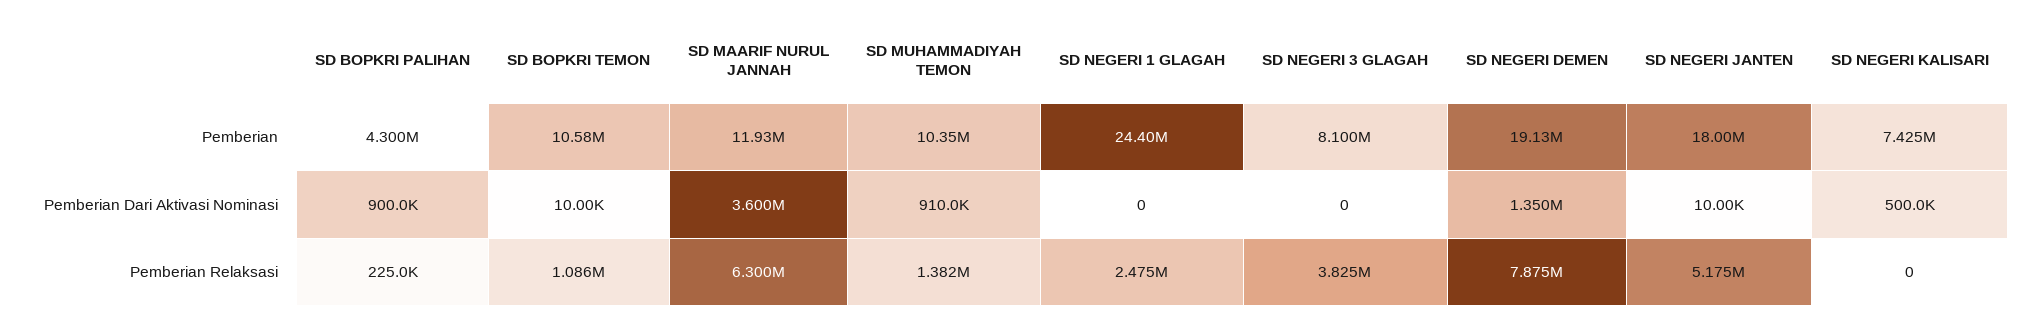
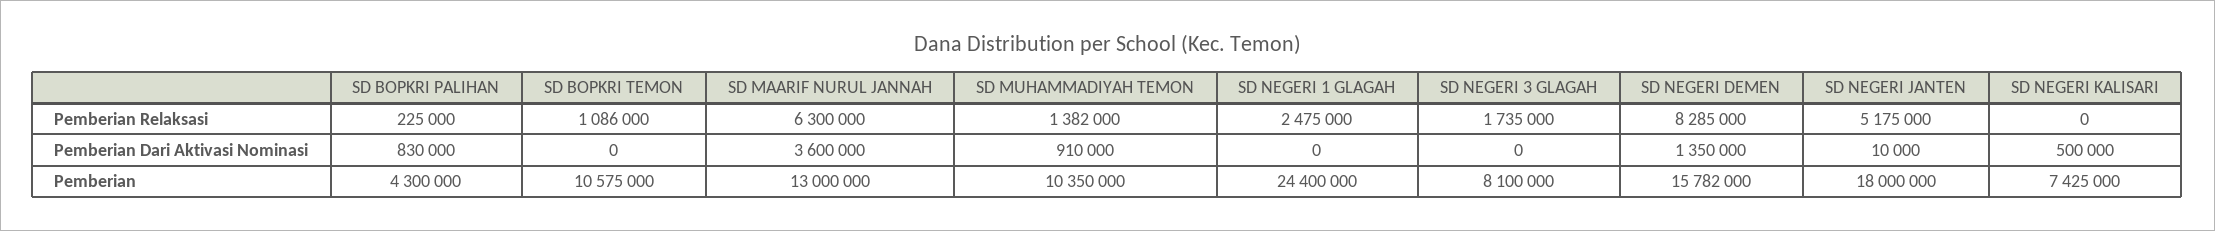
SD MAARIF NURUL JANNAH, Pemberian: 11930000 -> 13000000
SD NEGERI DEMEN, Pemberian: 19130000 -> 15782000
SD BOPKRI PALIHAN, Pemberian Dari Aktivasi Nominasi: 900000 -> 830000
SD BOPKRI TEMON, Pemberian Dari Aktivasi Nominasi: 10000 -> 0
SD NEGERI 3 GLAGAH, Pemberian Relaksasi: 3825000 -> 1735000
SD NEGERI DEMEN, Pemberian Relaksasi: 7875000 -> 8285000

